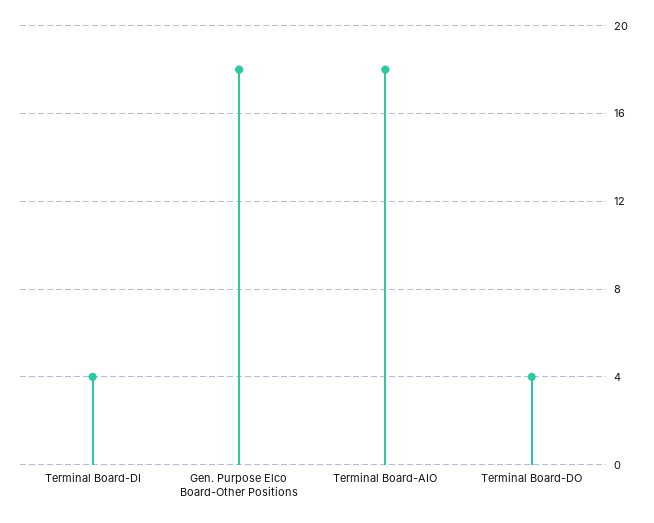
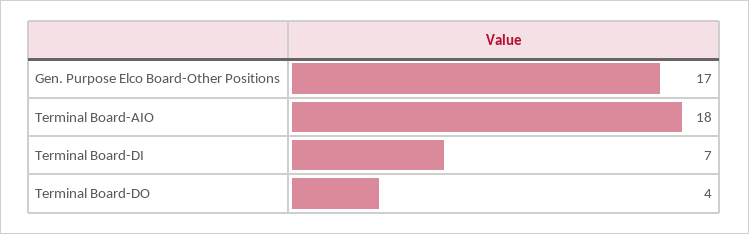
Terminal Board-DI: 4 -> 7
Gen. Purpose Elco Board-Other Positions: 18 -> 17

